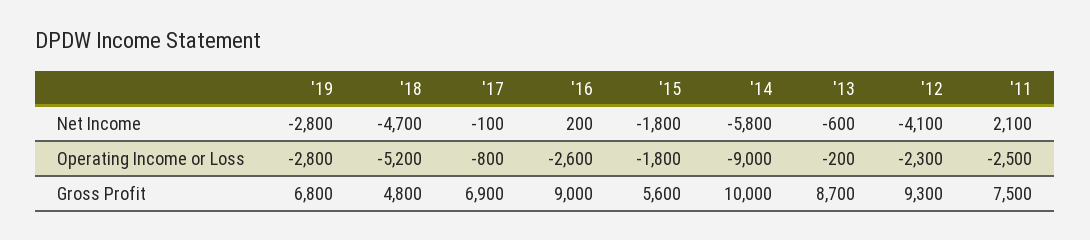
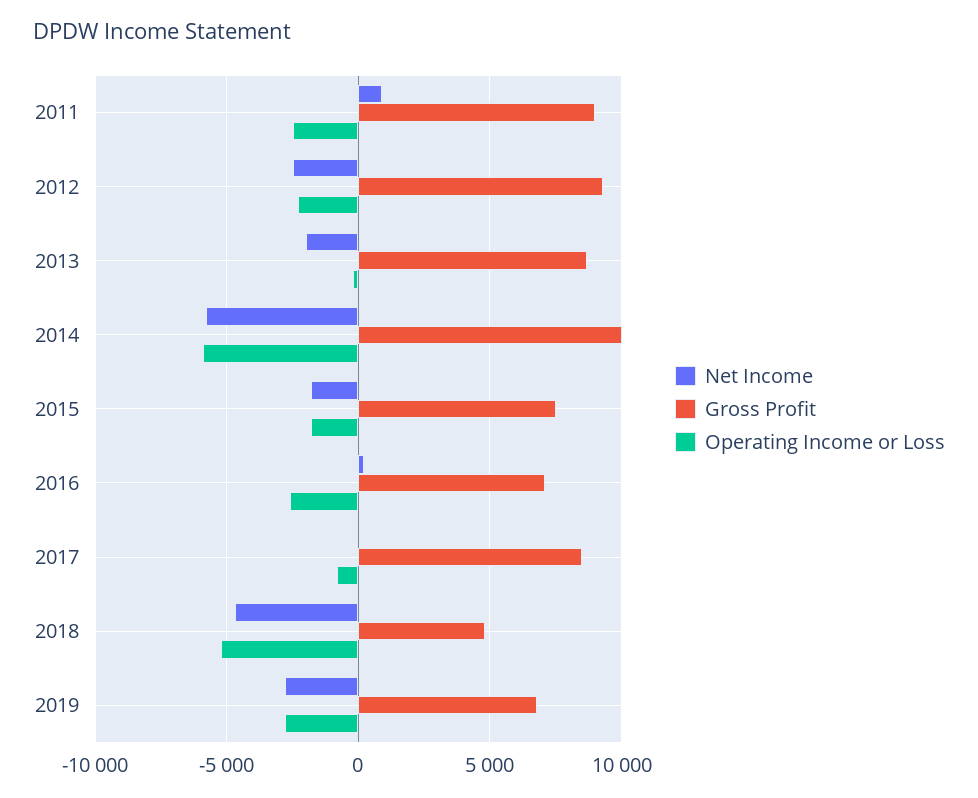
Net Income, '13: -600 -> -2000
Net Income, '12: -4100 -> -2500
Net Income, '11: 2100 -> 1000
Operating Income or Loss, '14: -9000 -> -6000
Gross Profit, '17: 6900 -> 8500
Gross Profit, '16: 9000 -> 7000
Gross Profit, '15: 5600 -> 7500
Gross Profit, '11: 7500 -> 9000

